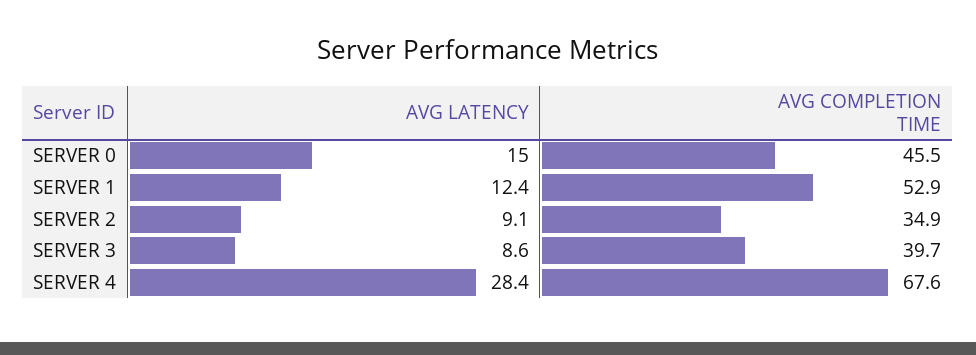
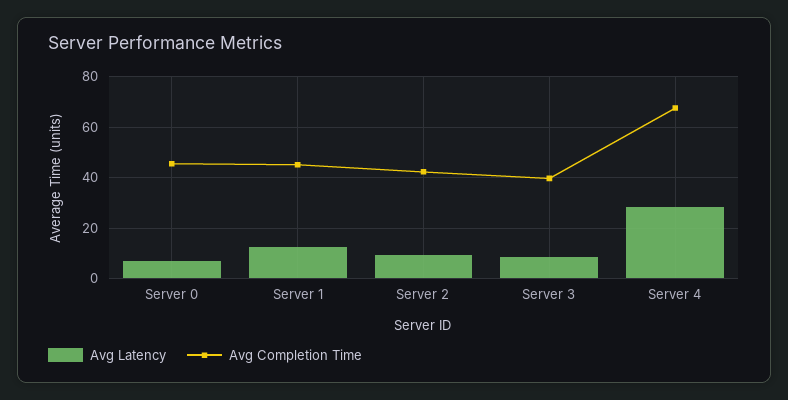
AVG LATENCY, SERVER 0: 15 -> 7.5
AVG COMPLETION TIME, SERVER 1: 52.9 -> 45
AVG COMPLETION TIME, SERVER 2: 34.9 -> 42.5

